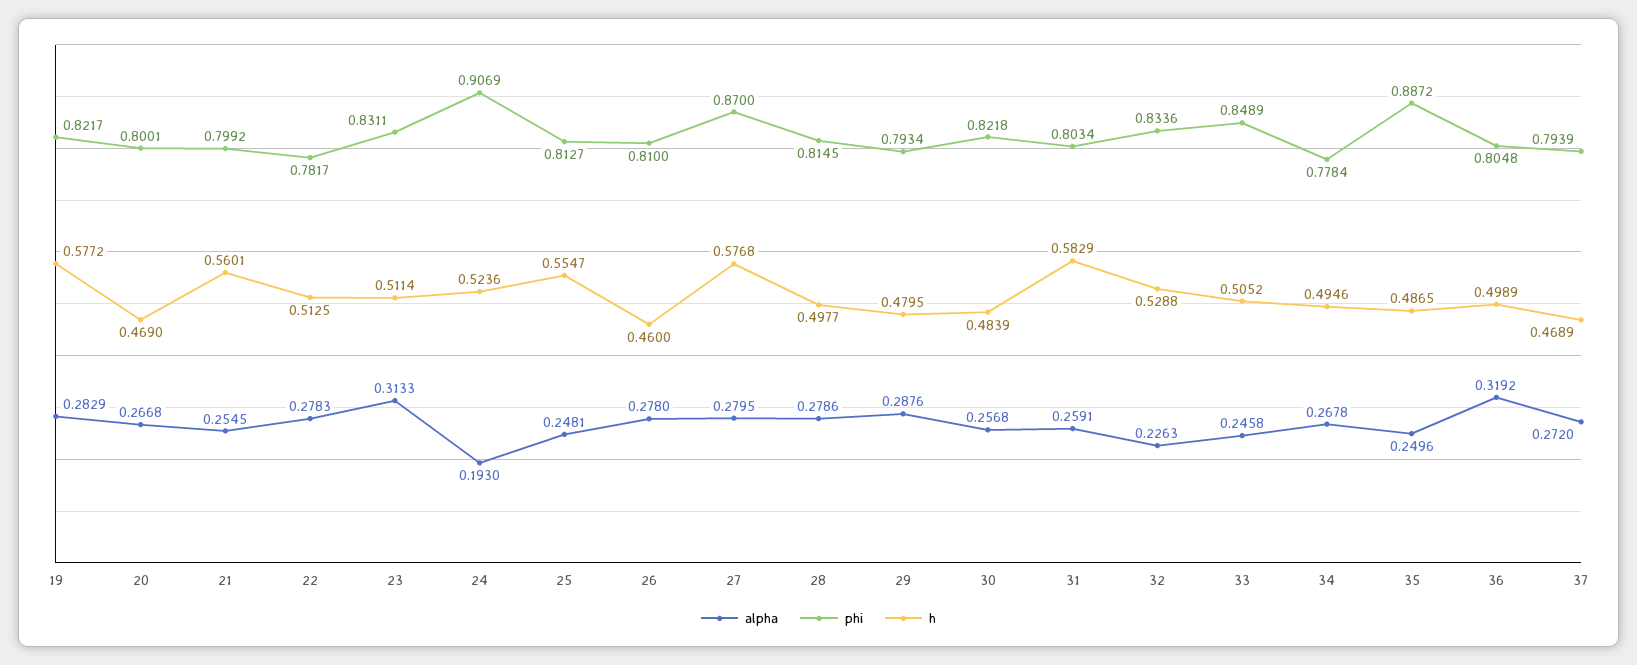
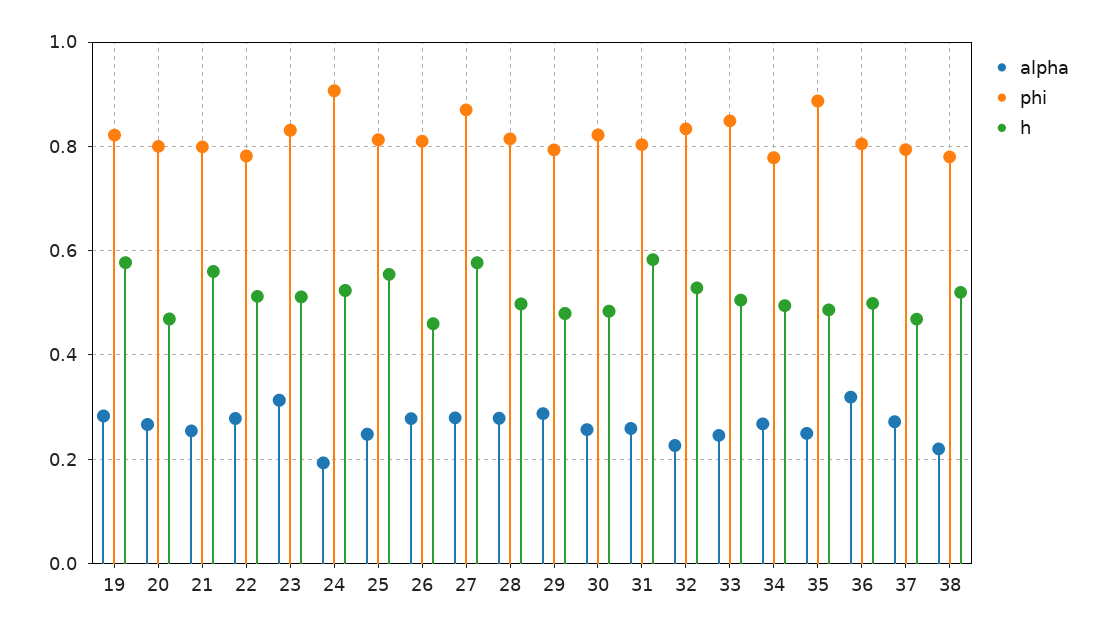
alpha, 38: none -> 0.22
phi, 38: none -> 0.78
h, 38: none -> 0.52

